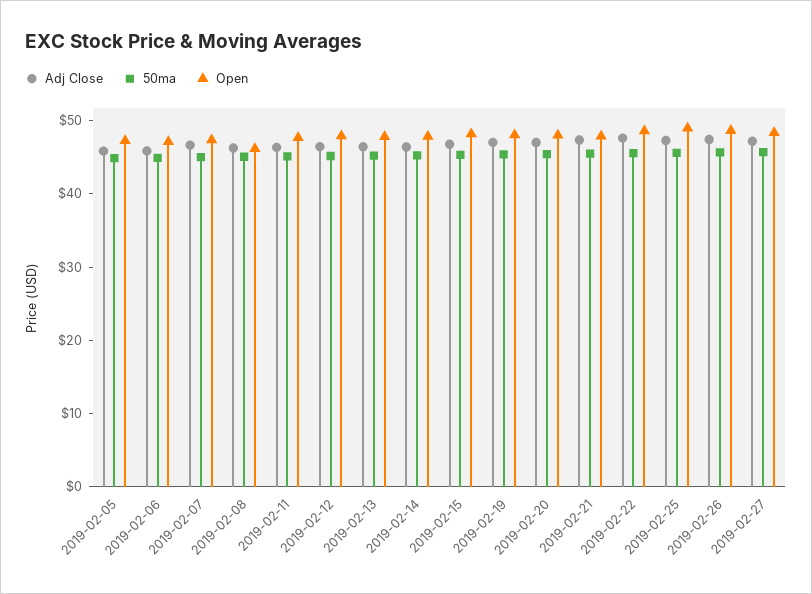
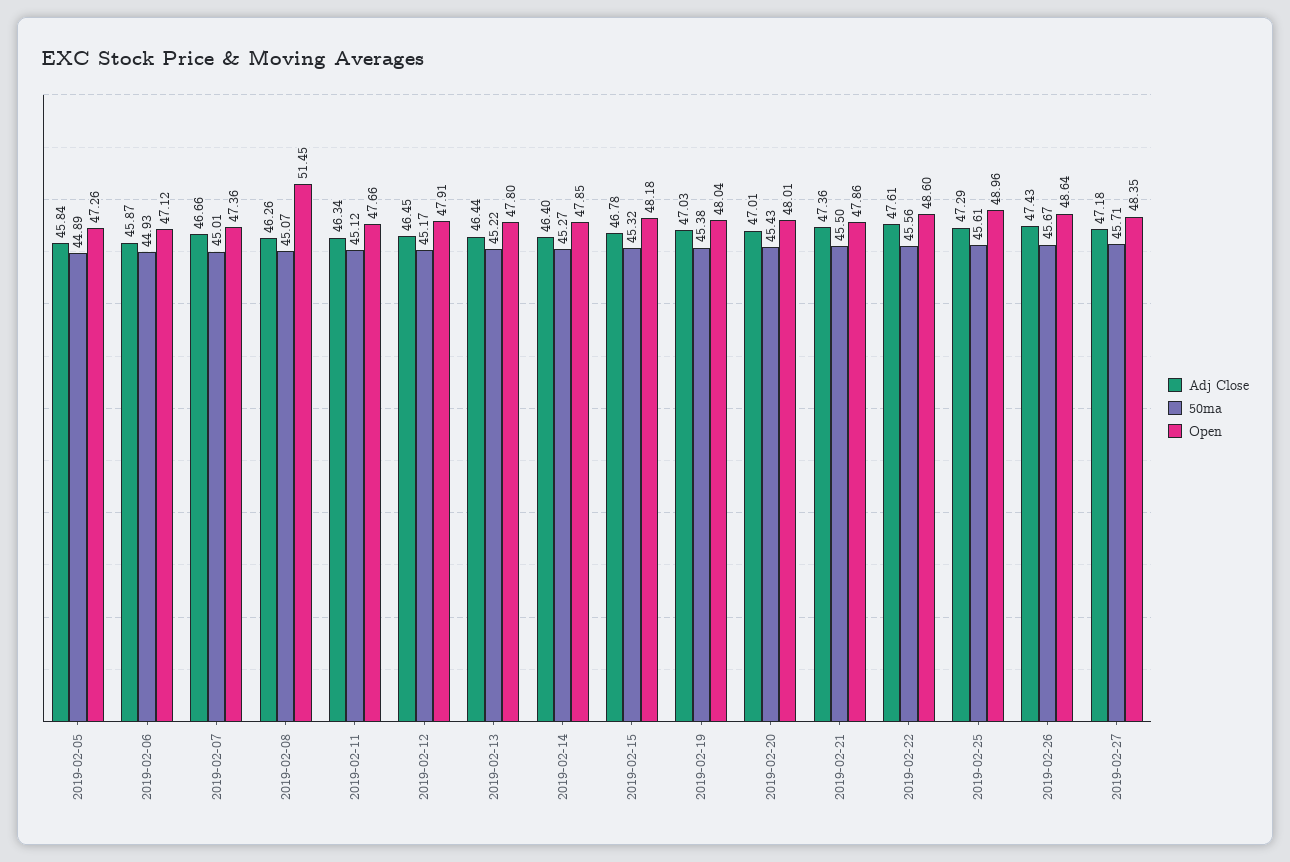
Open, 2019-02-08: 46 -> 51.45

